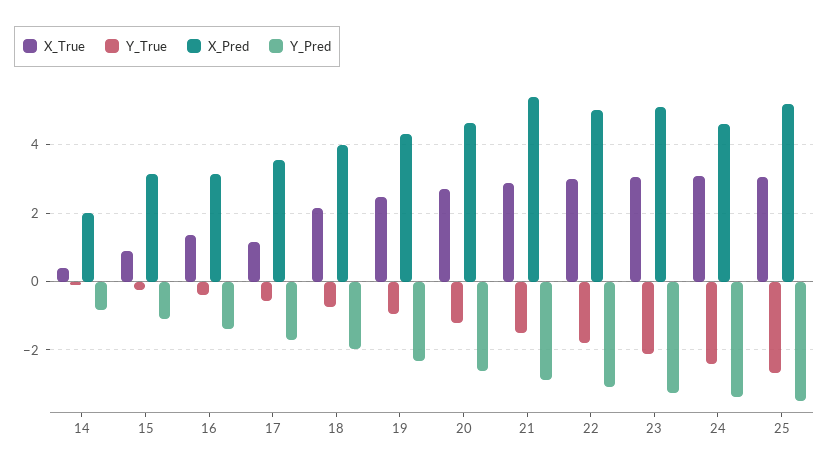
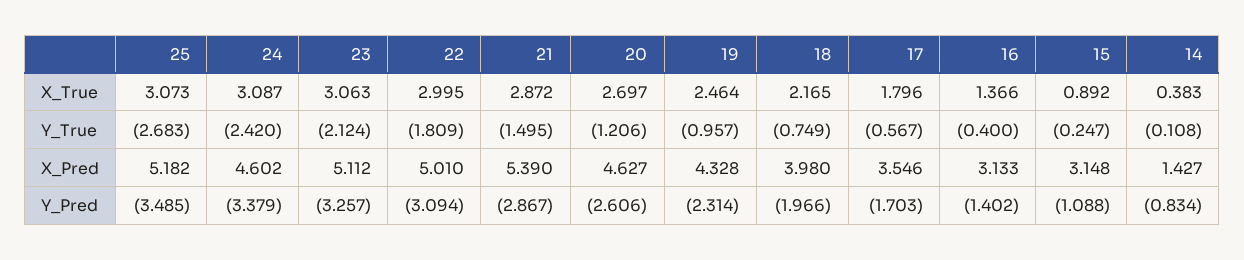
X_Pred, 14: 2 -> 1.427
X_True, 17: 1.2 -> 1.796

